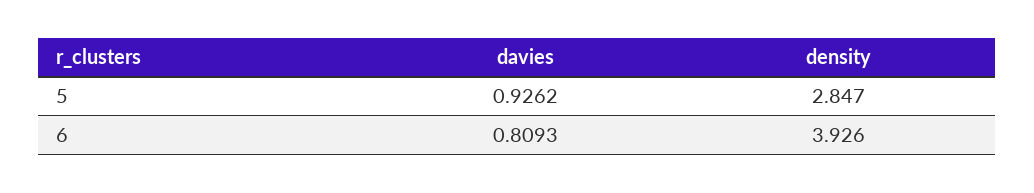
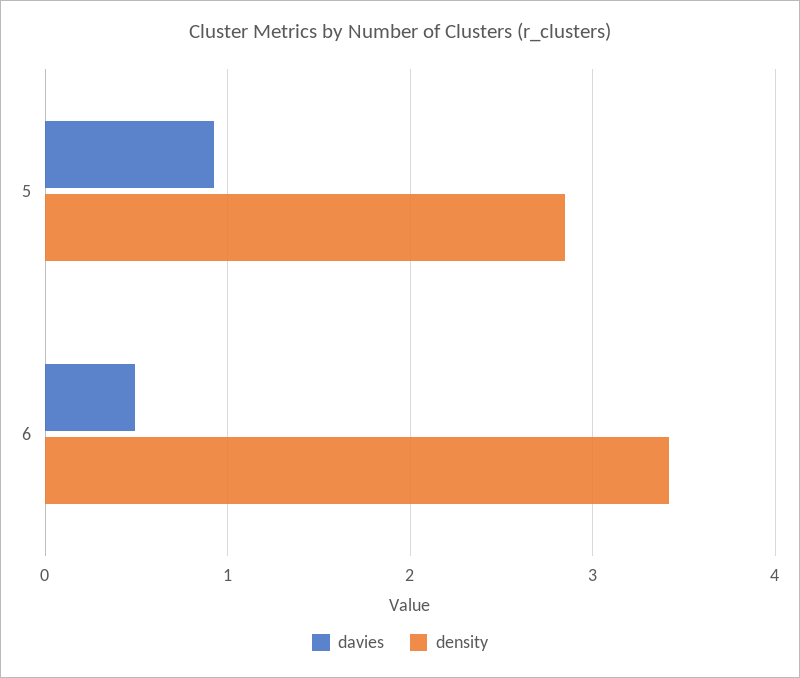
davies, 6: 0.8093 -> 0.5
density, 6: 3.926 -> 3.4

